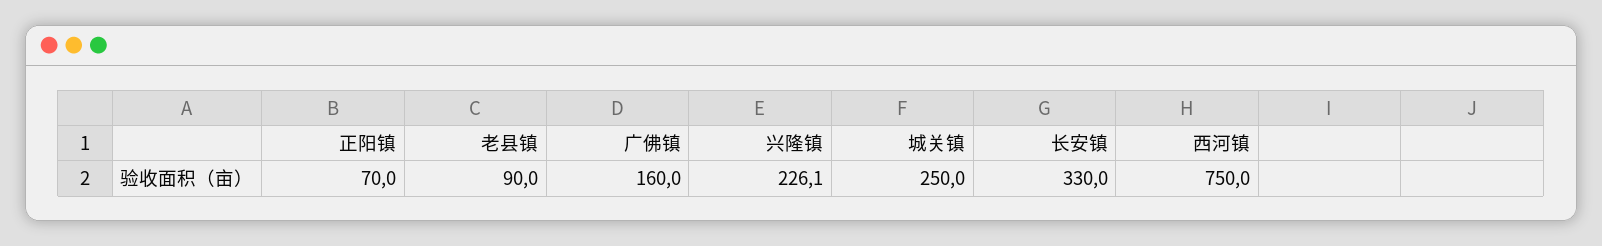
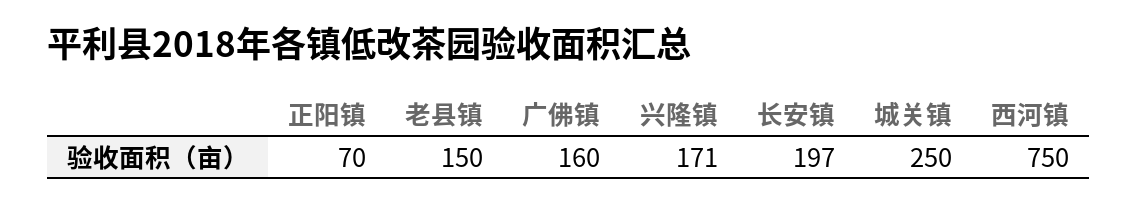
老县镇: 90 -> 150
兴隆镇: 226.1 -> 171
长安镇: 330 -> 197

